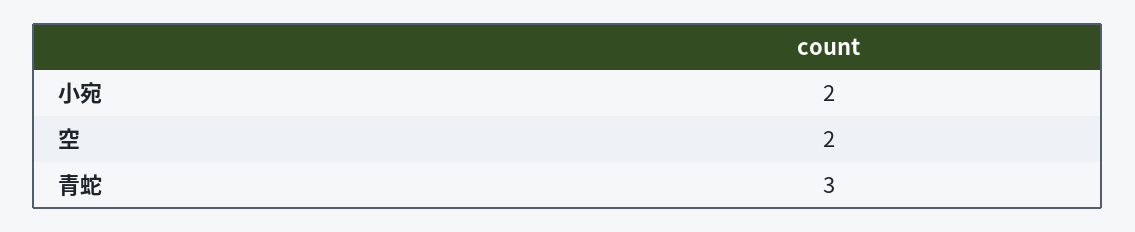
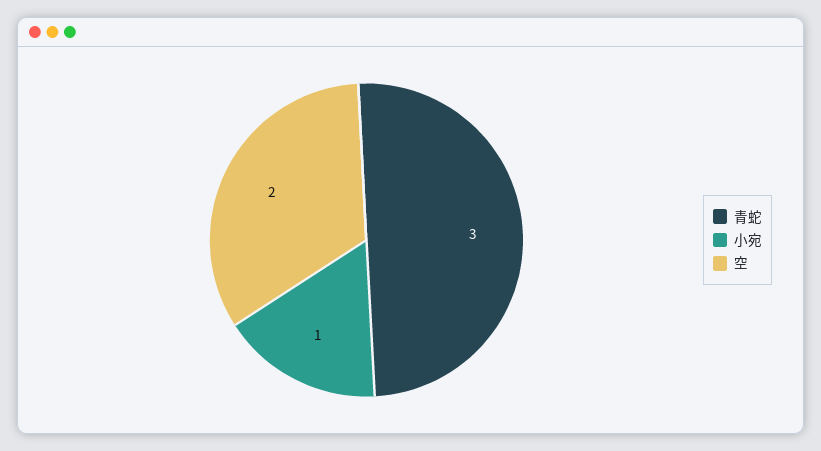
小宛: 2 -> 1

